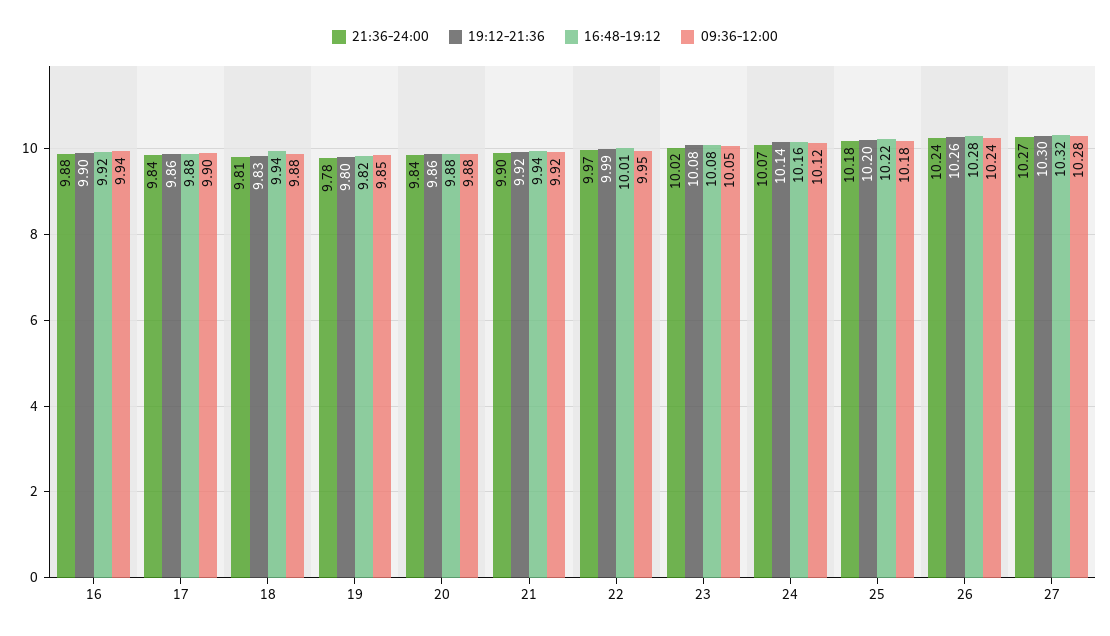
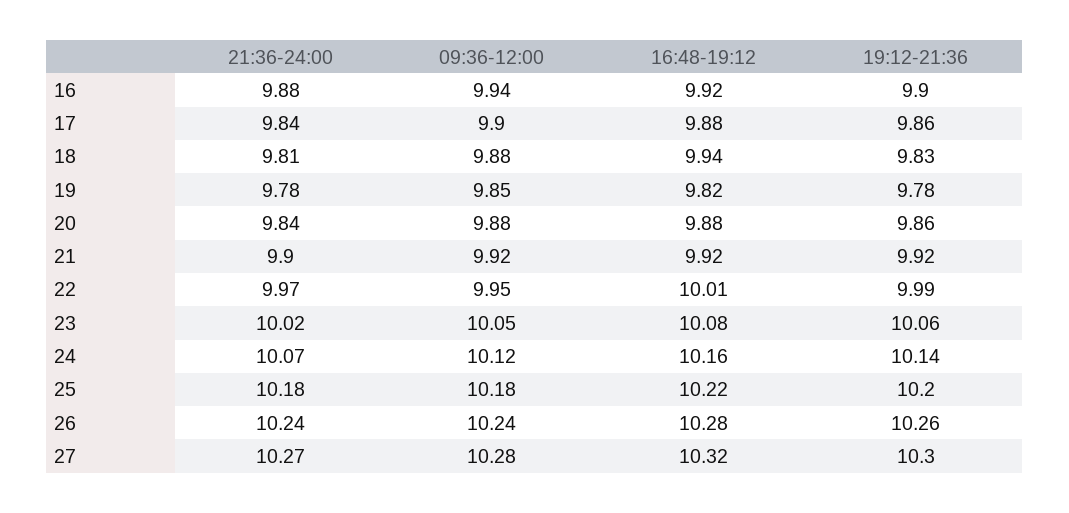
19:12-21:36, 19: 9.8 -> 9.78
16:48-19:12, 21: 9.94 -> 9.92
19:12-21:36, 23: 10.08 -> 10.06

